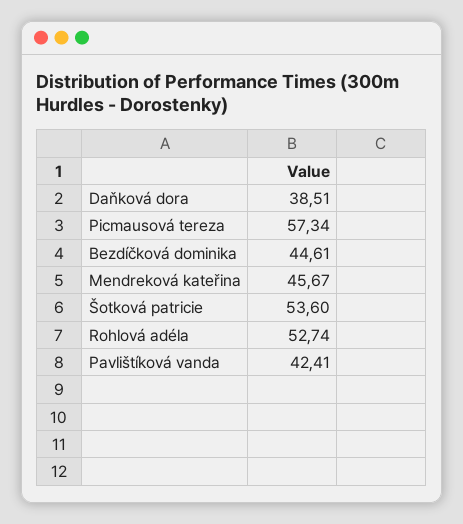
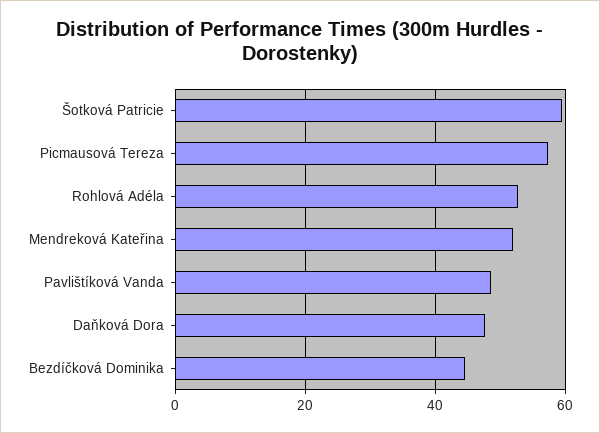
Daňková dora: 38.51 -> 48
Mendreková kateřina: 45.67 -> 52
Šotková patricie: 53.6 -> 60
Pavlištíková vanda: 42.41 -> 48

